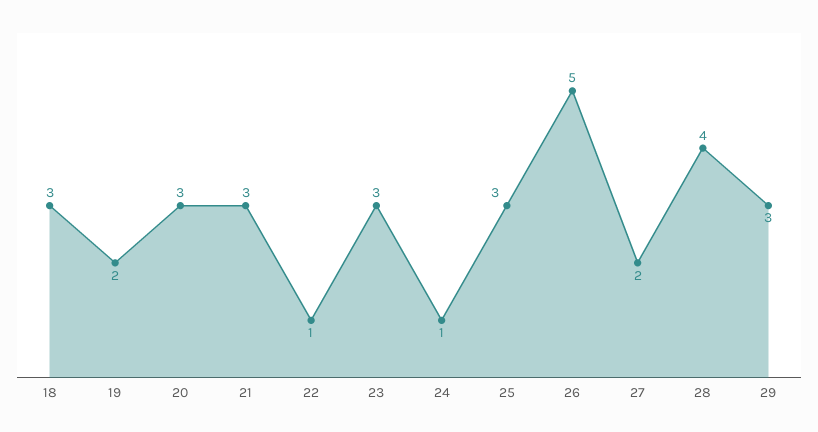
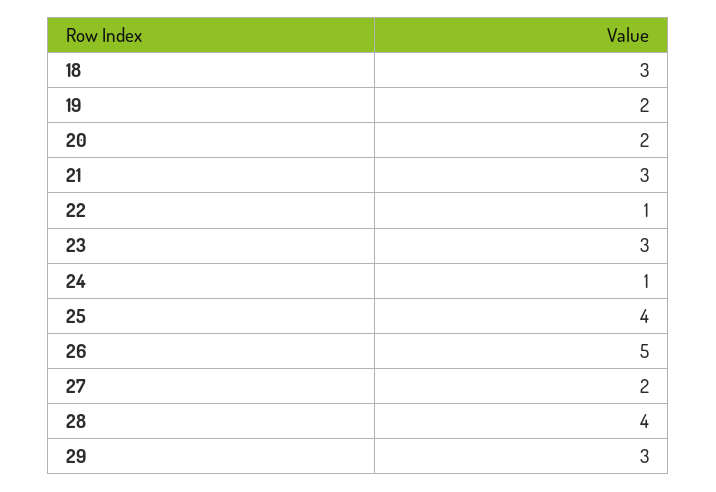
20: 3 -> 2
25: 3 -> 4

